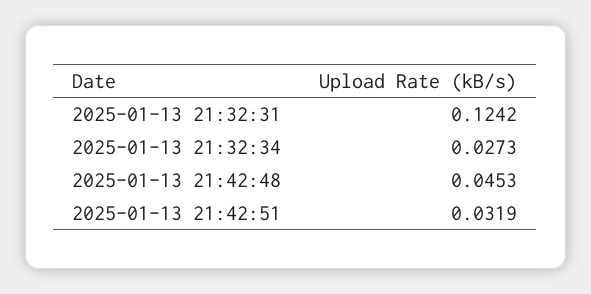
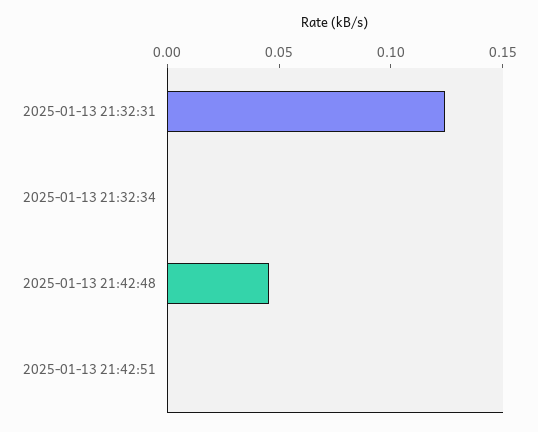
2025-01-13 21:32:34: 0.0273 -> 0
2025-01-13 21:42:51: 0.0319 -> 0

